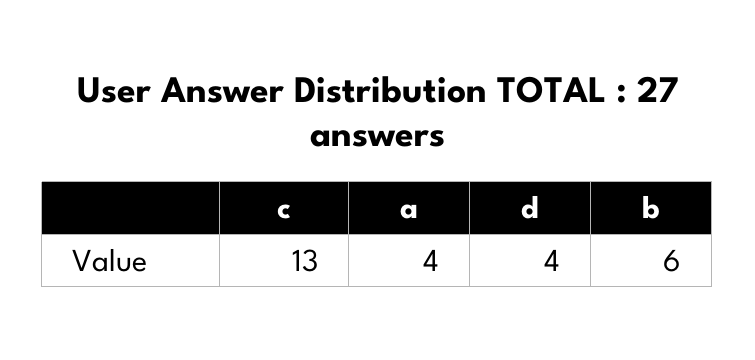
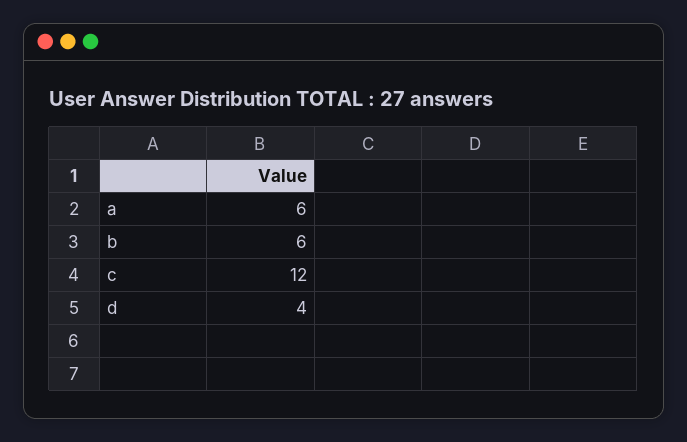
c: 13 -> 12
a: 4 -> 6

